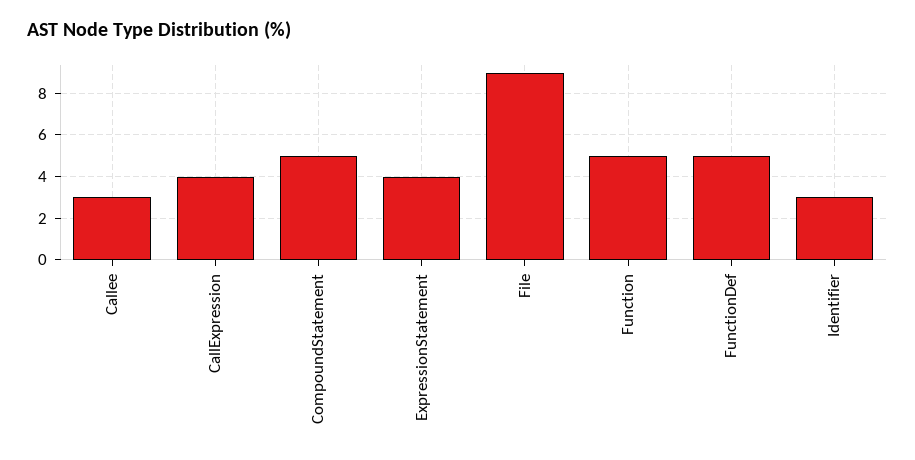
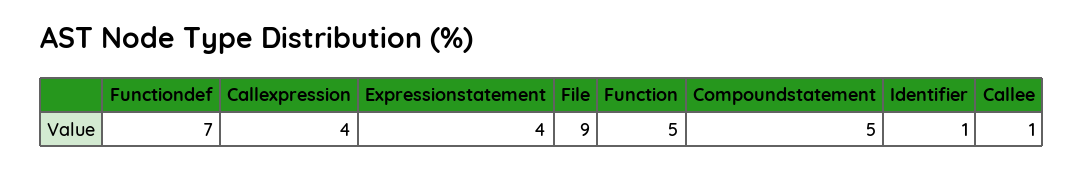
Callee: 3 -> 1
FunctionDef: 5 -> 7
Identifier: 3 -> 1

